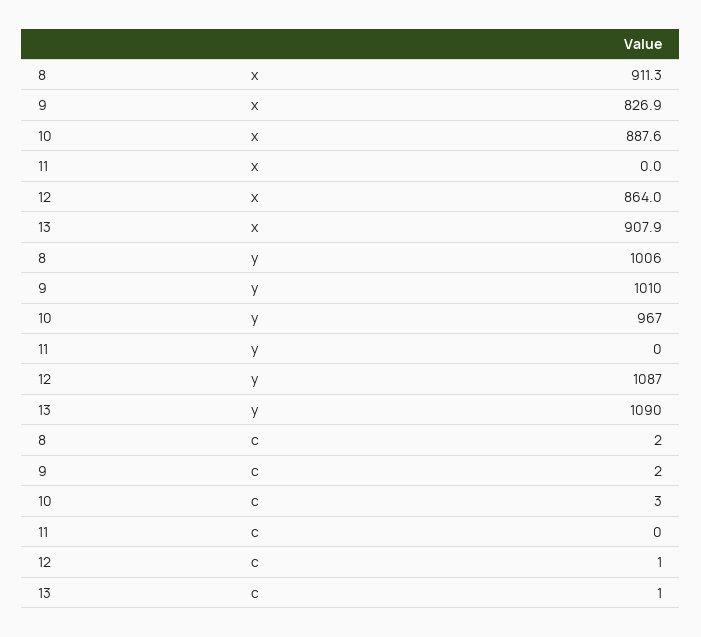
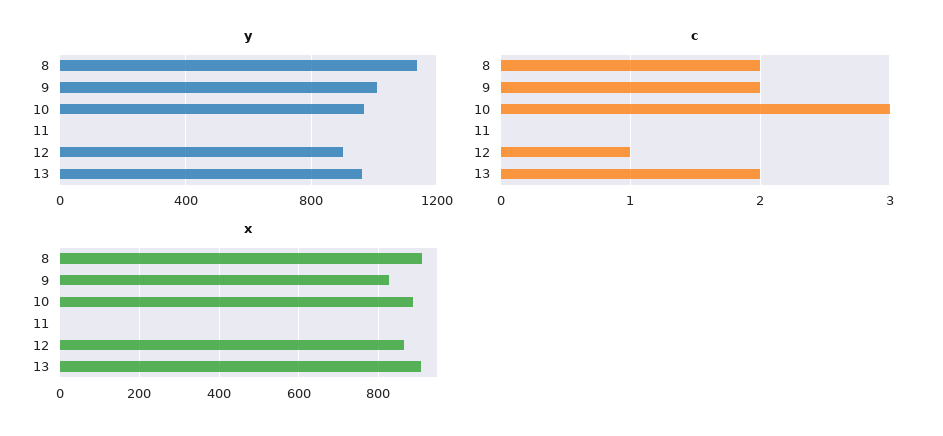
y, 8: 1006 -> 1150
y, 12: 1087 -> 900
y, 13: 1090 -> 950
c, 13: 1 -> 2

